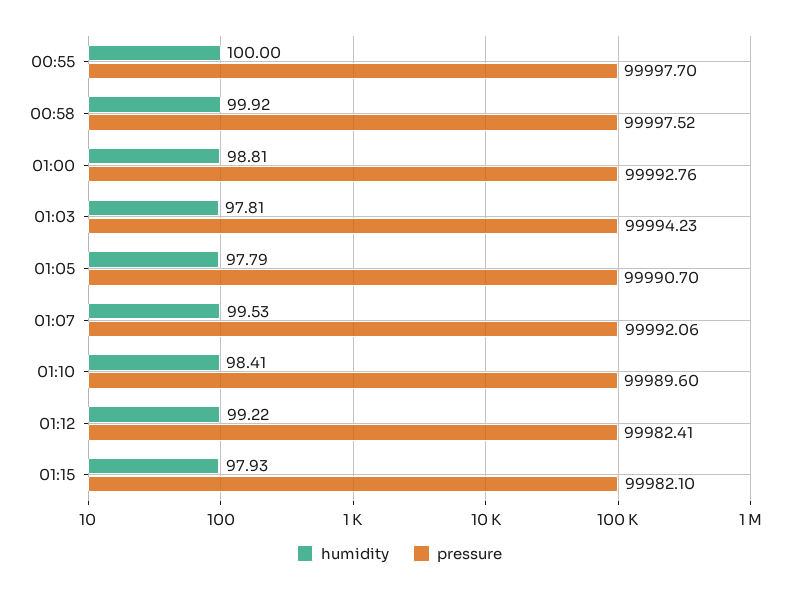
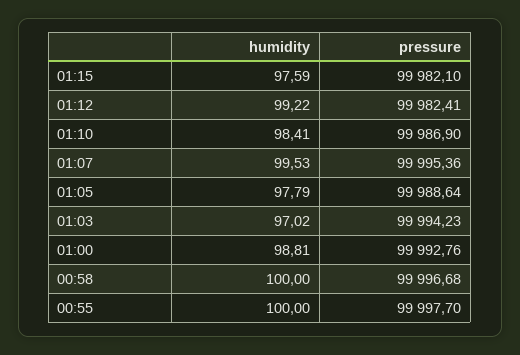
humidity, 00:58: 99.92 -> 100
pressure, 00:58: 99997.52 -> 99996.68
humidity, 01:03: 97.81 -> 97.02
pressure, 01:05: 99990.7 -> 99988.64
pressure, 01:07: 99992.06 -> 99995.36
pressure, 01:10: 99989.6 -> 99986.9
humidity, 01:15: 97.93 -> 97.59

